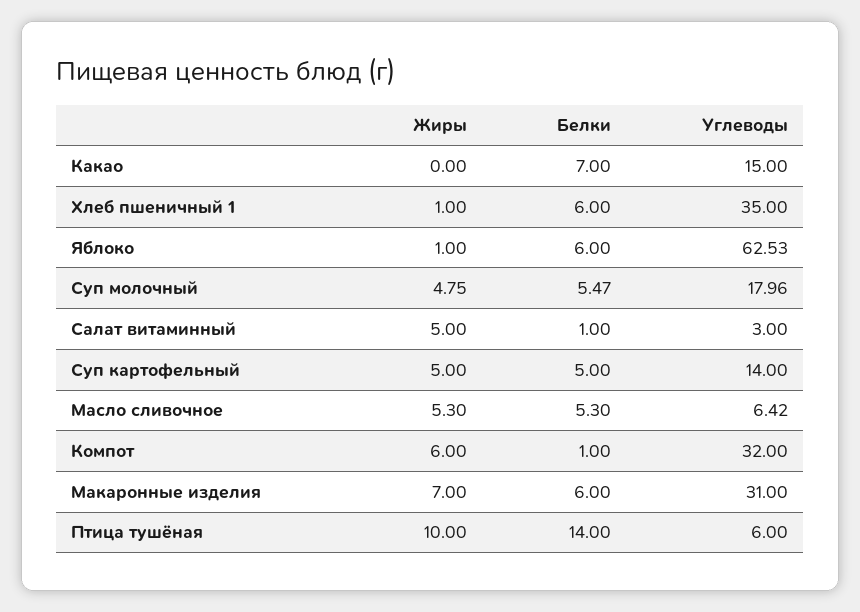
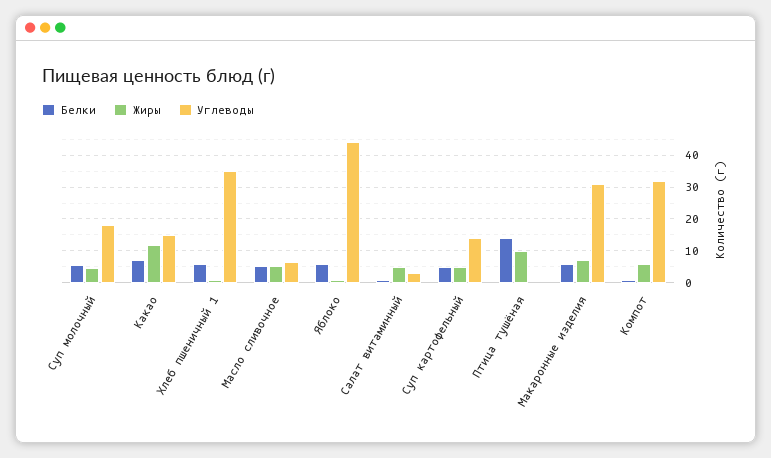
Жиры, Какао: 0 -> 12
Углеводы, Яблоко: 62.53 -> 44
Углеводы, Птица тушёная: 6 -> 0

